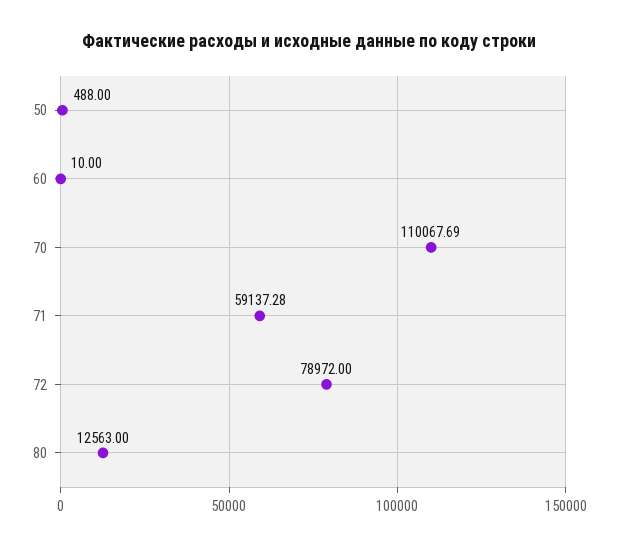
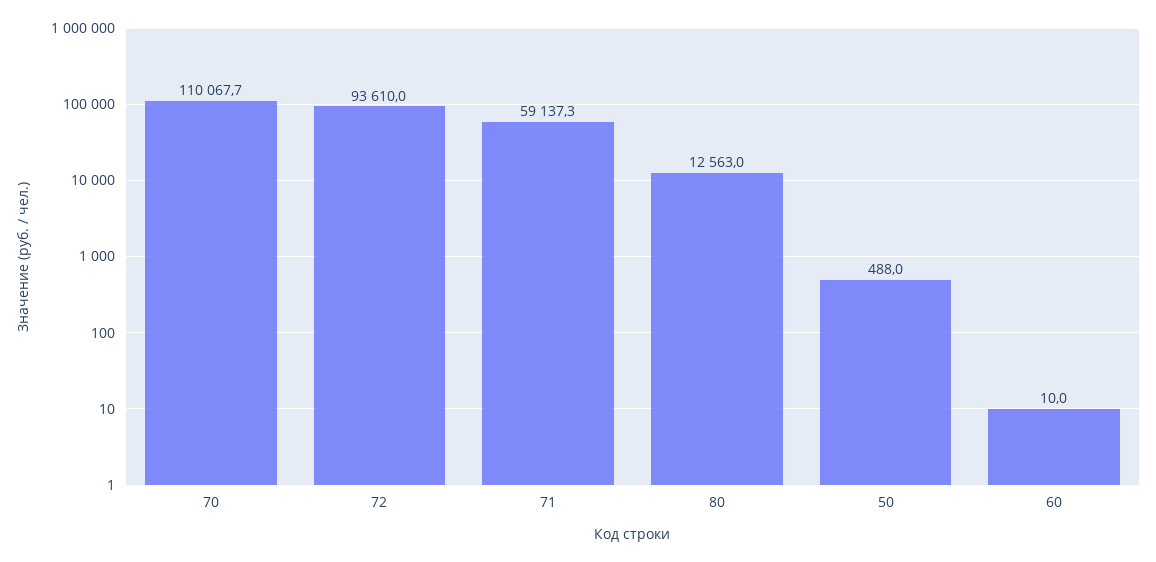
72: 78972 -> 93610

